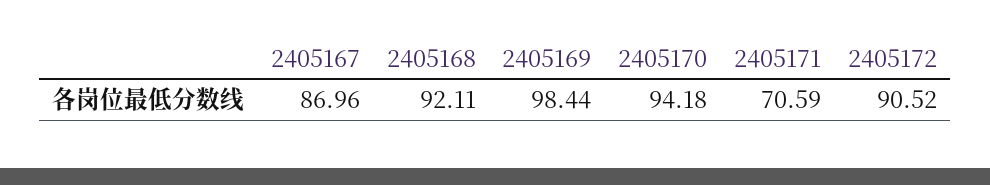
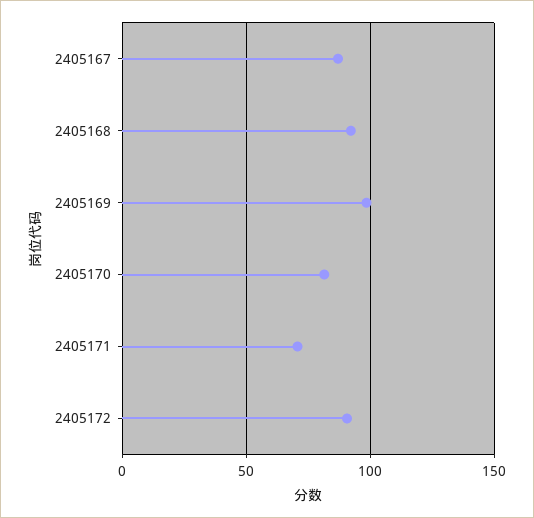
2405170: 94.18 -> 80

